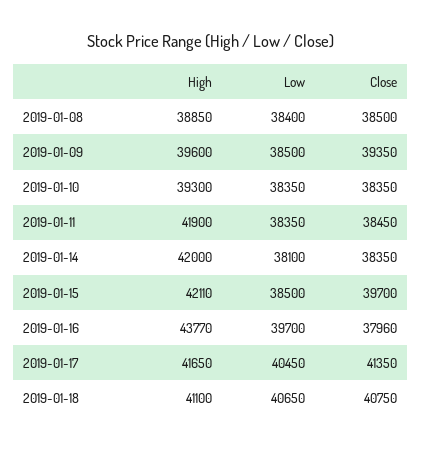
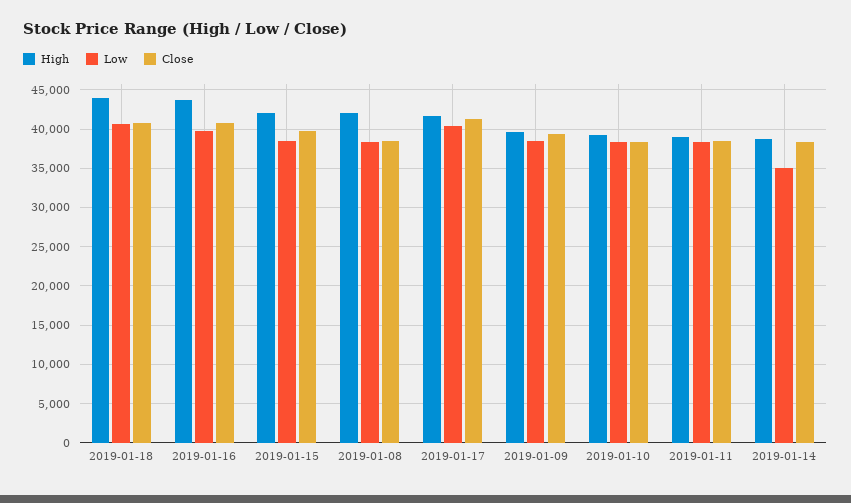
High, 2019-01-08: 38850 -> 42000
High, 2019-01-11: 41900 -> 39000
High, 2019-01-14: 42000 -> 39000
Low, 2019-01-14: 38100 -> 35000
Close, 2019-01-16: 37960 -> 41000
High, 2019-01-18: 41100 -> 44000

